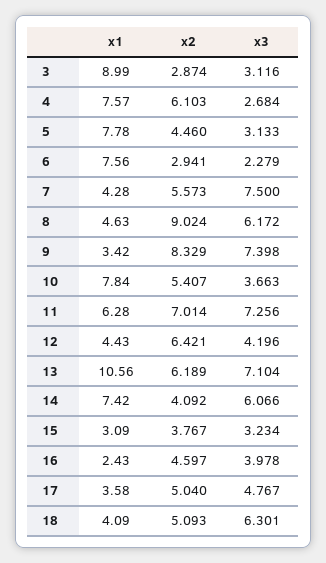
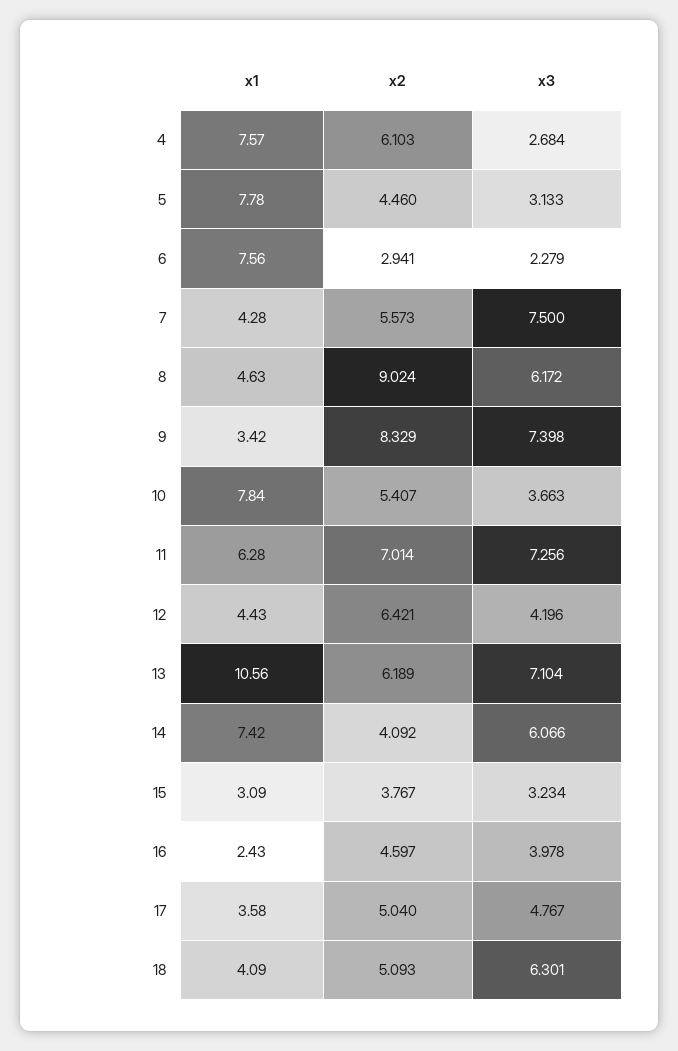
x1, 3: 8.99 -> none
x2, 3: 2.874 -> none
x3, 3: 3.116 -> none

